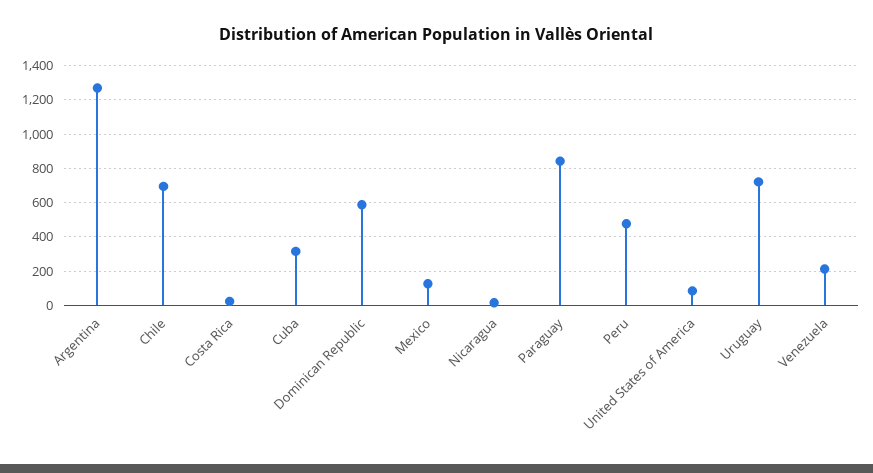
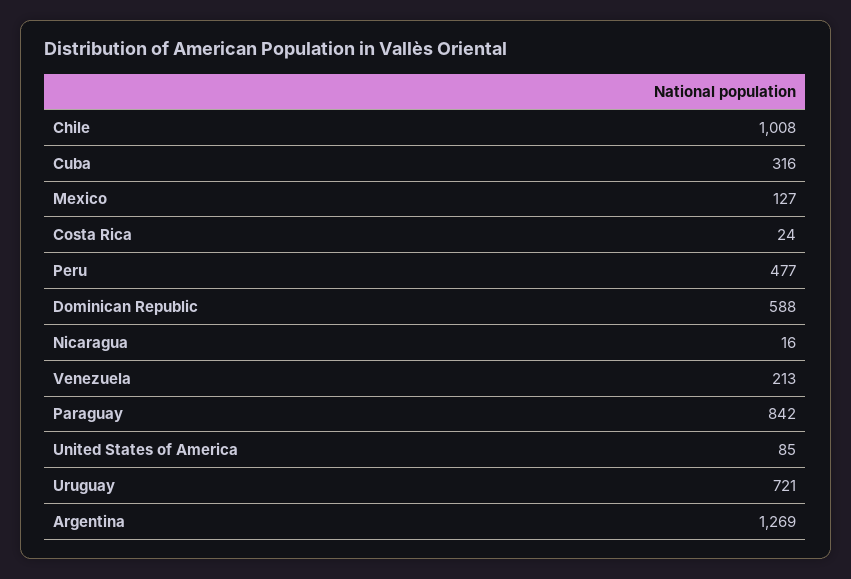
Chile: 700 -> 1008

